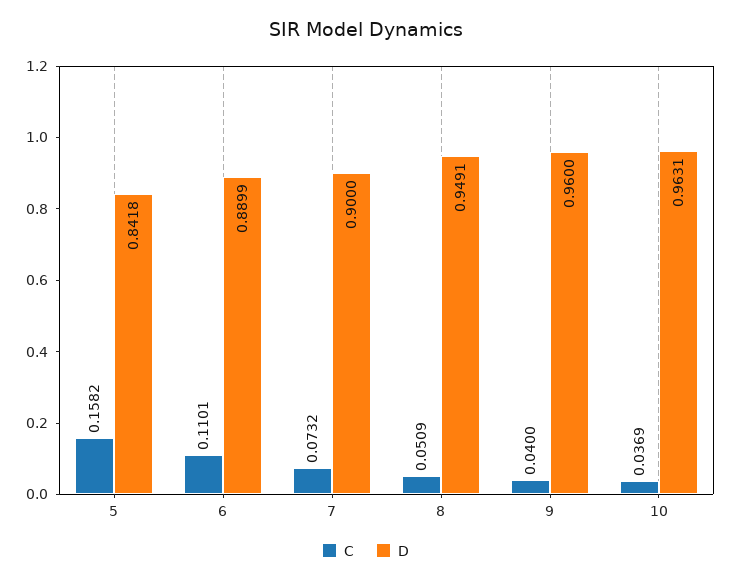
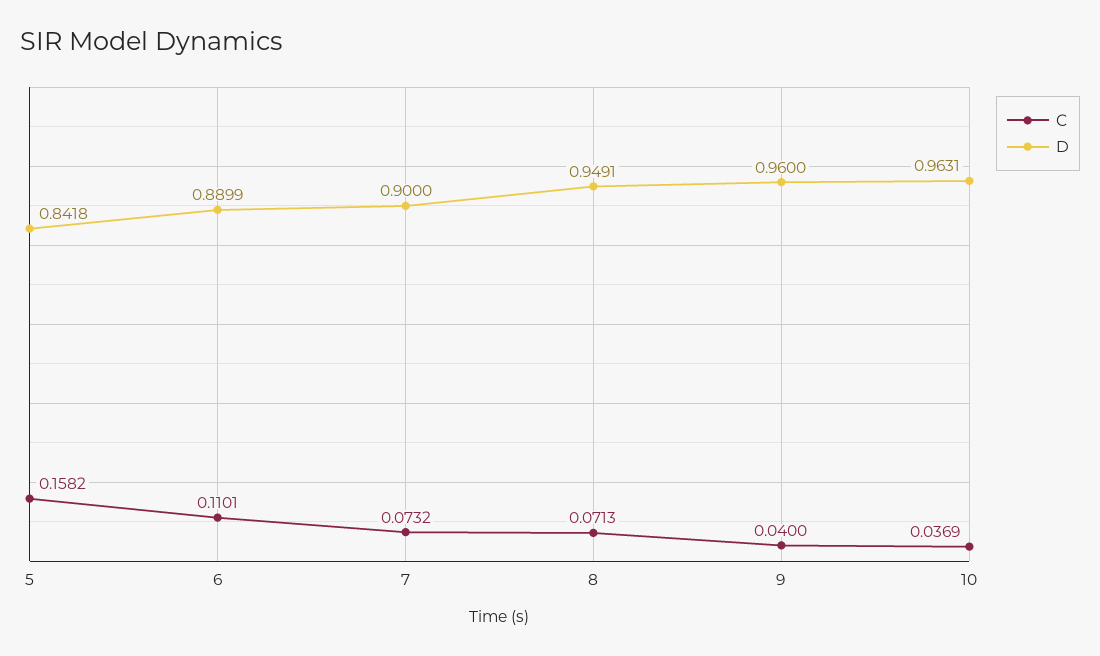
C, 8: 0.0509 -> 0.0713

